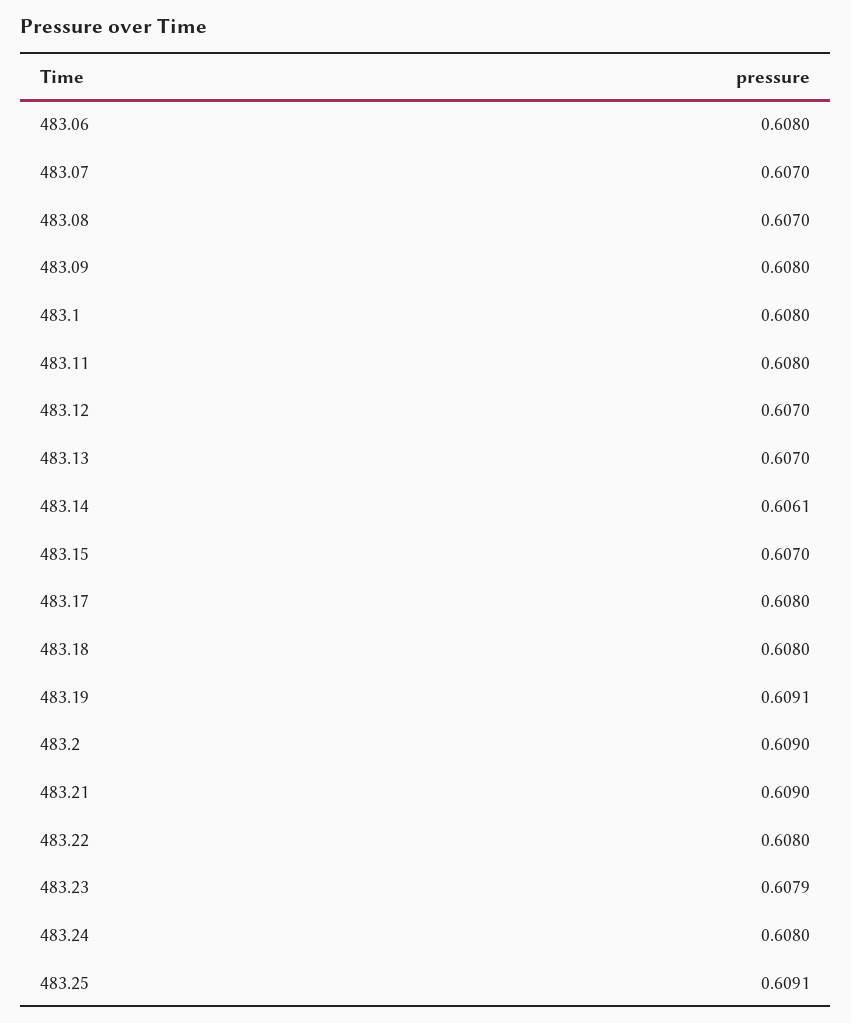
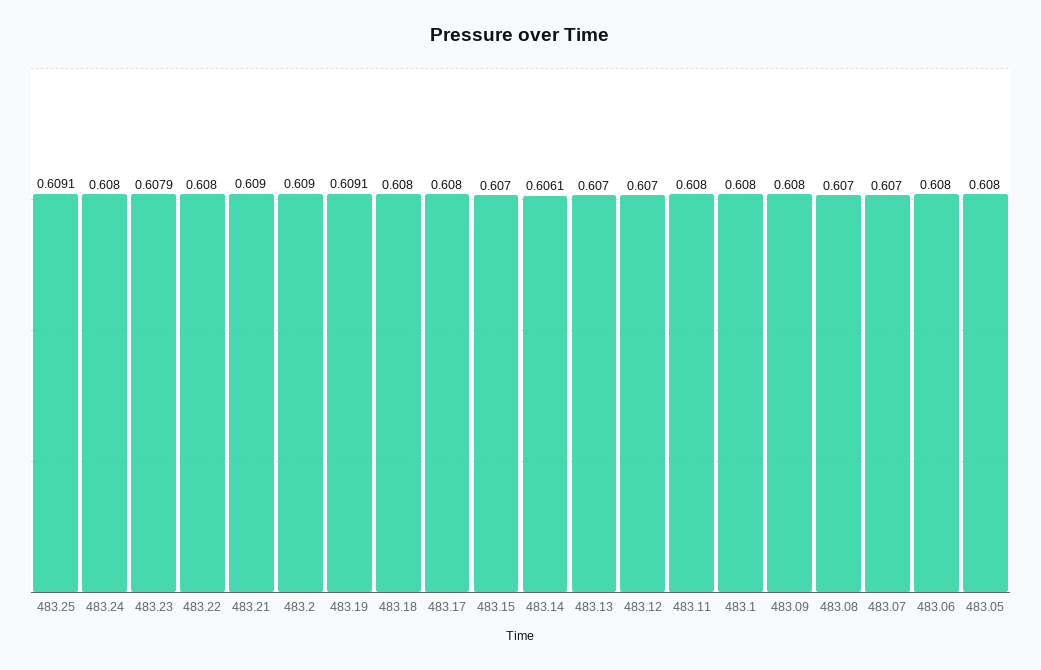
483.05: none -> 0.608

